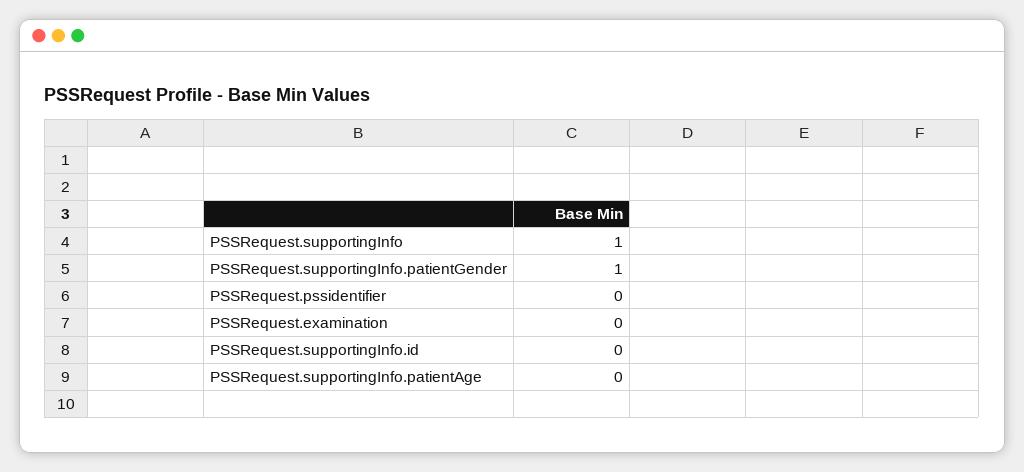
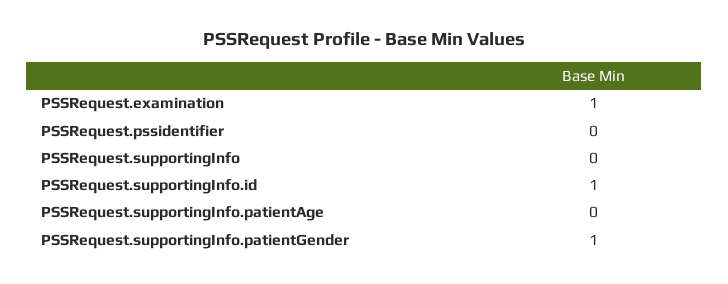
PSSRequest.supportingInfo: 1 -> 0
PSSRequest.examination: 0 -> 1
PSSRequest.supportingInfo.id: 0 -> 1

